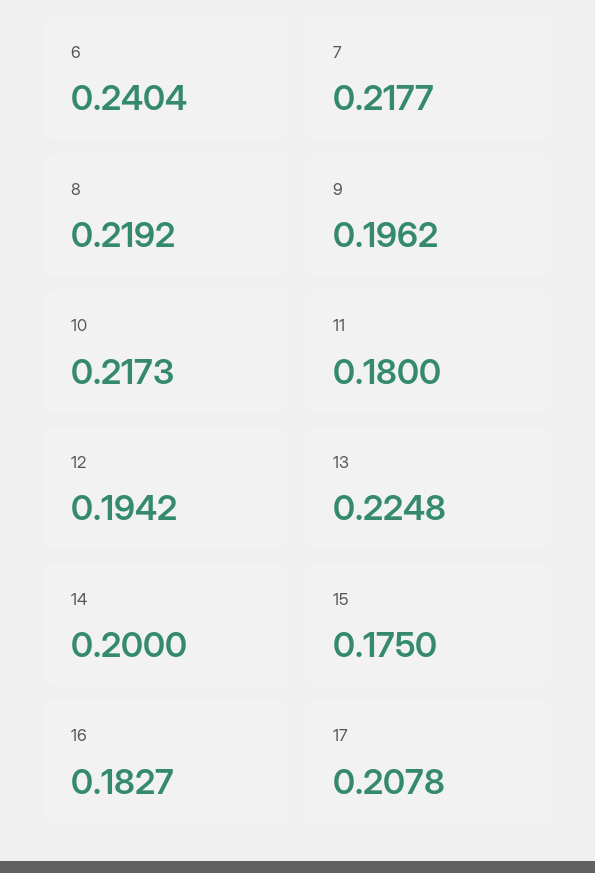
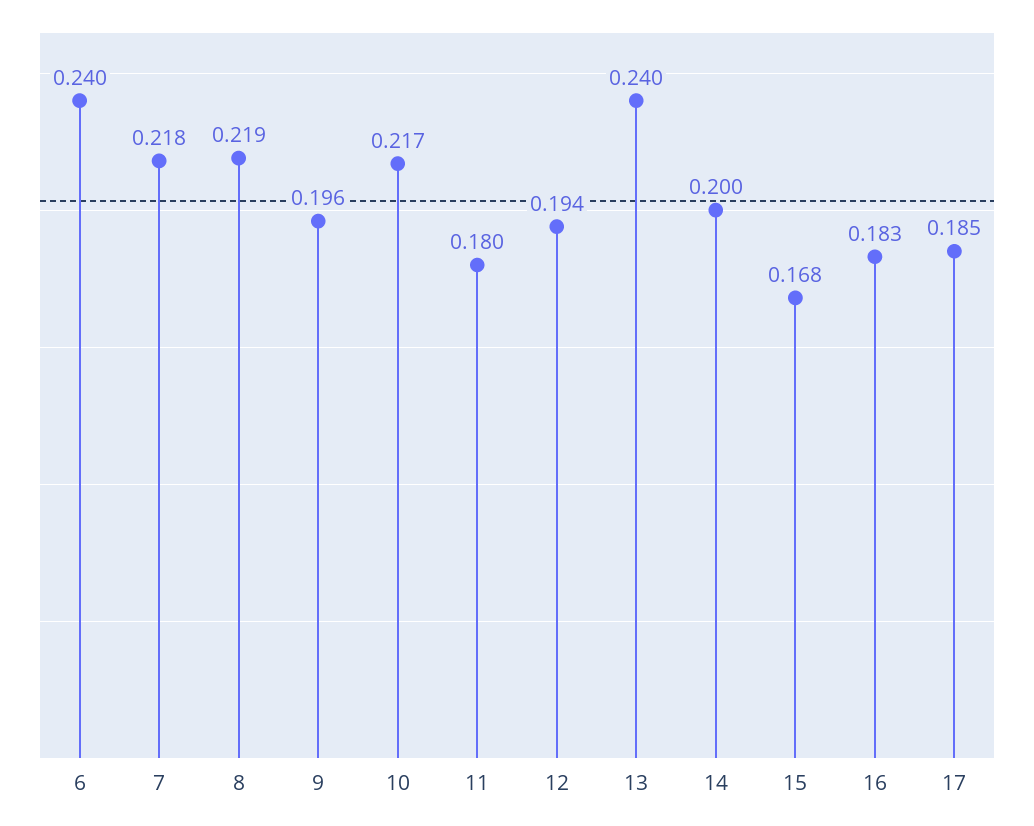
13: 0.2248 -> 0.24
15: 0.175 -> 0.168
17: 0.2078 -> 0.185

